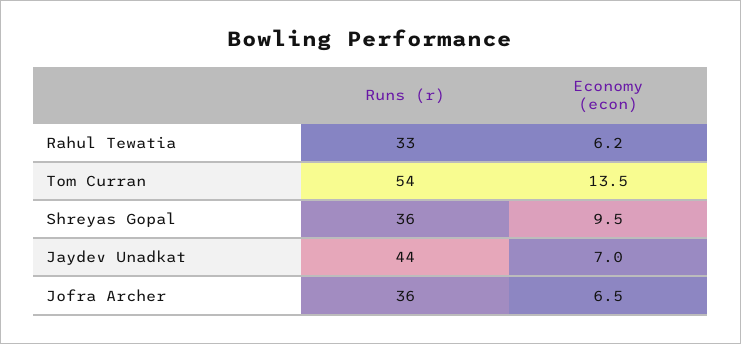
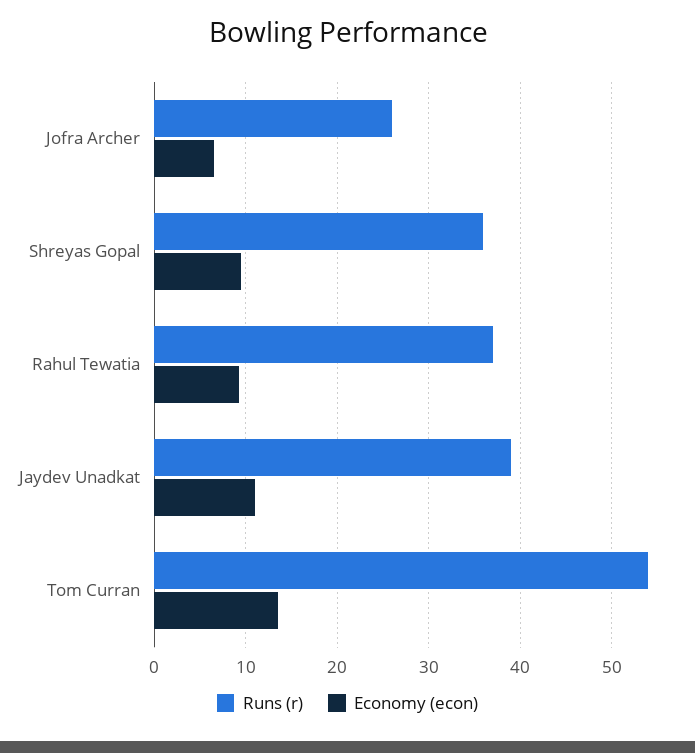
Runs (r), Rahul Tewatia: 33 -> 37
Economy (econ), Rahul Tewatia: 6.2 -> 9
Runs (r), Jaydev Unadkat: 44 -> 39
Economy (econ), Jaydev Unadkat: 7 -> 11
Runs (r), Jofra Archer: 36 -> 26

